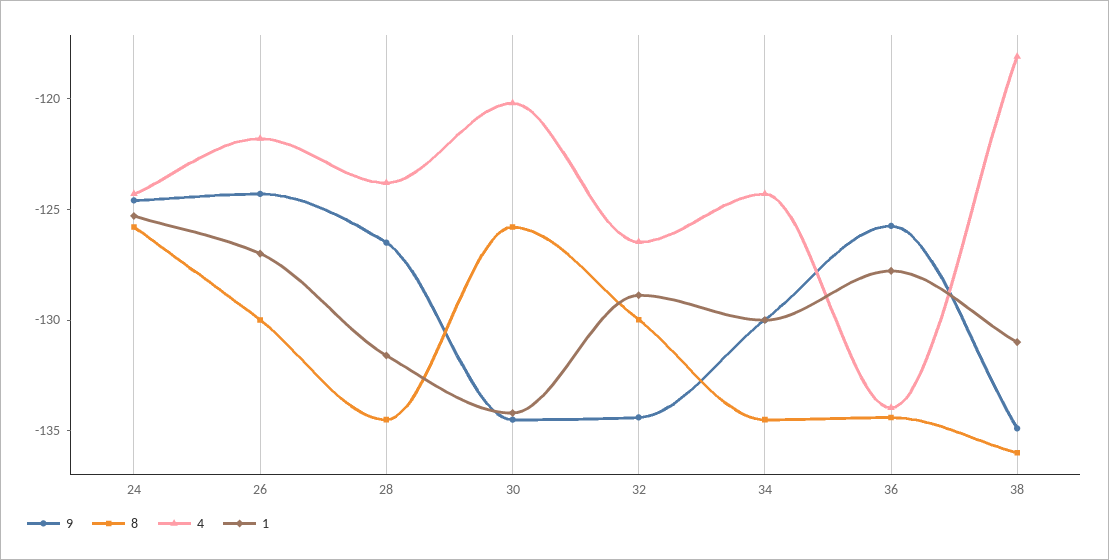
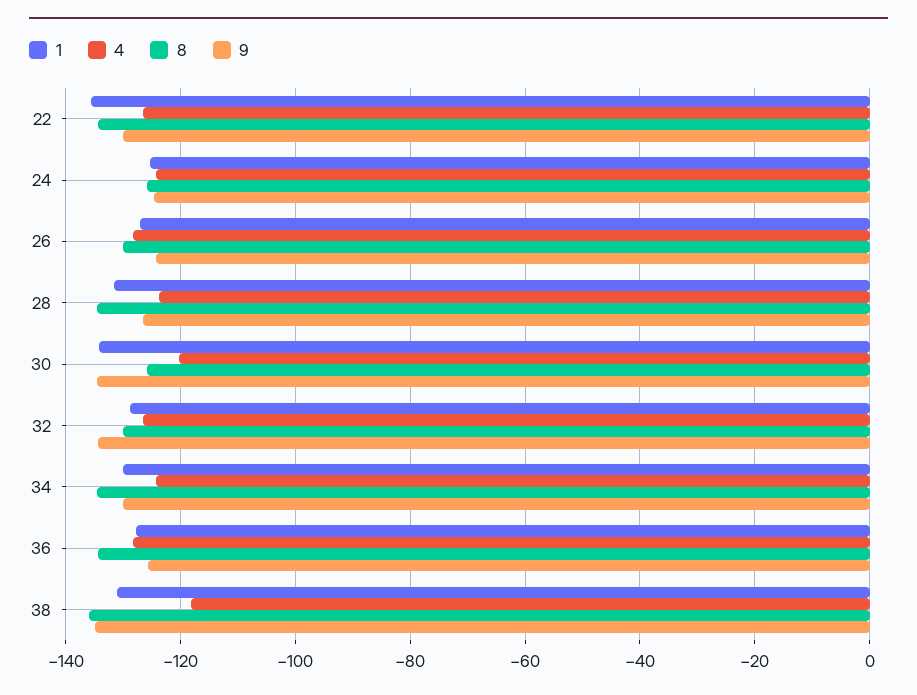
4, 26: -122 -> -128
4, 36: -134 -> -128
1, 22: none -> -136
4, 22: none -> -126
8, 22: none -> -134
9, 22: none -> -130

